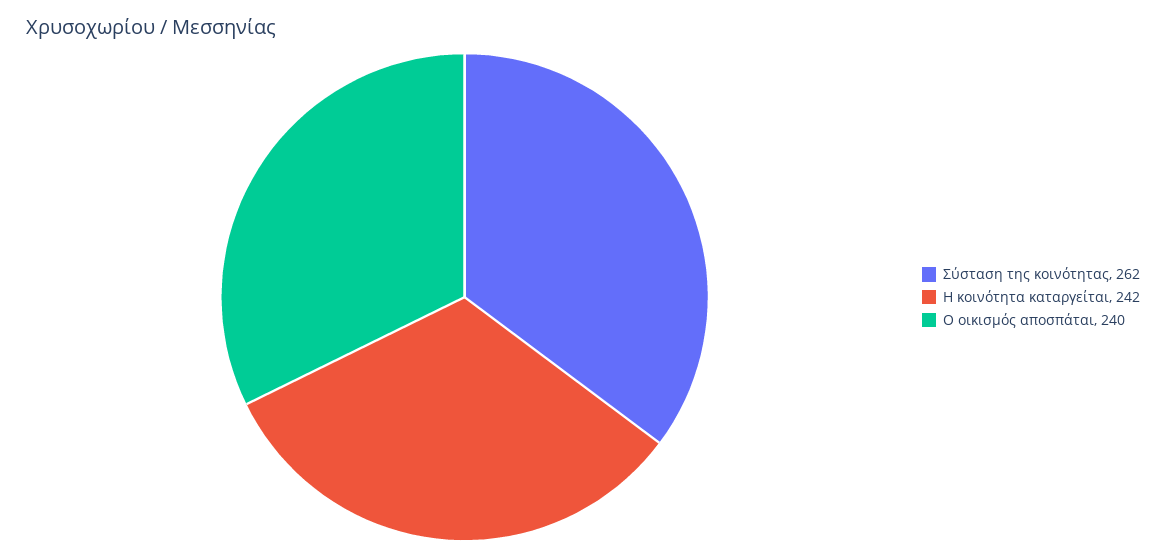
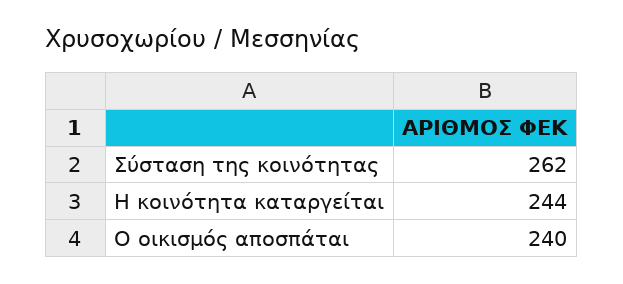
Η κοινότητα καταργείται: 242 -> 244

